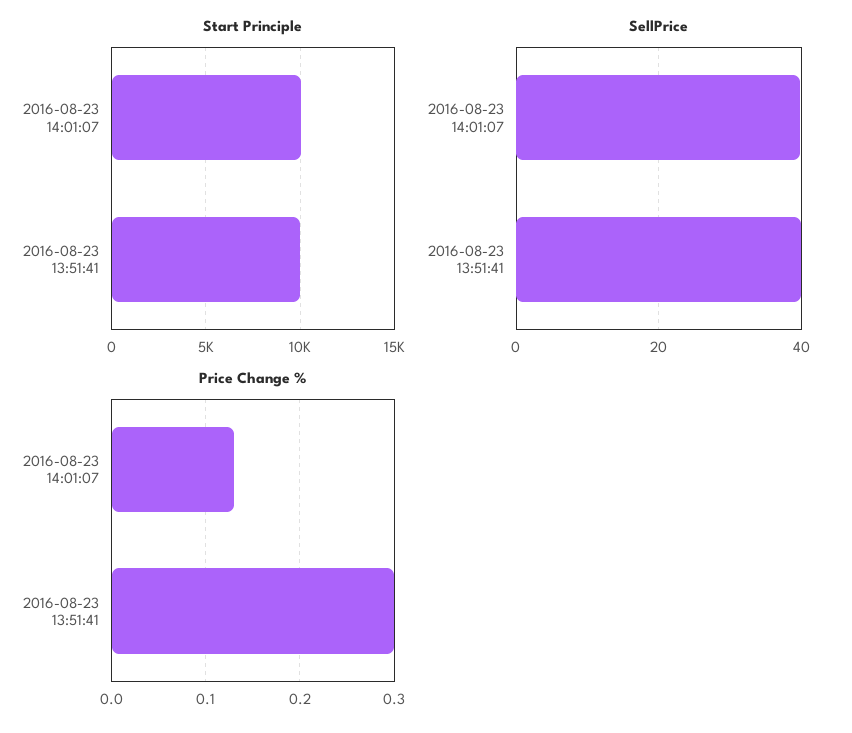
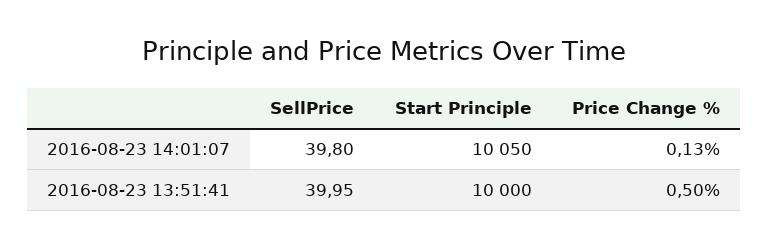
Price Change %, 2016-08-23 13:51:41: 0.3 -> 0.5

